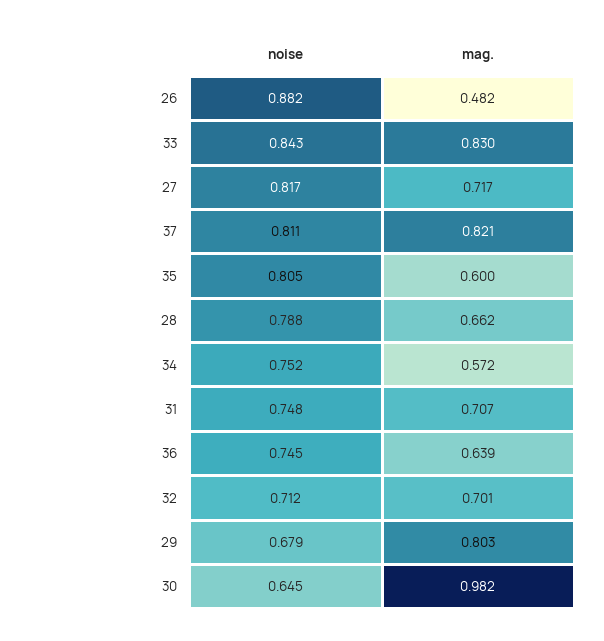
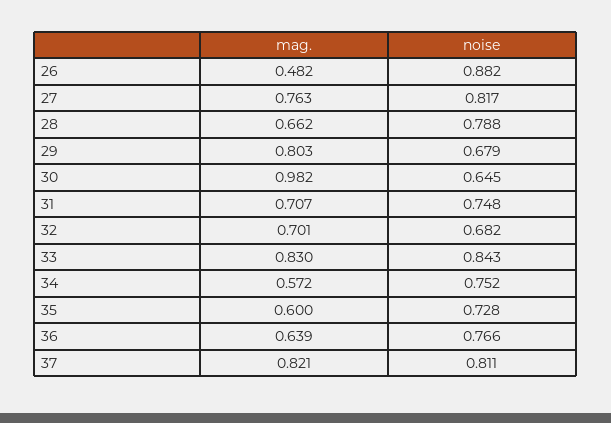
mag., 27: 0.717 -> 0.763
noise, 35: 0.805 -> 0.728
noise, 36: 0.745 -> 0.766
noise, 32: 0.712 -> 0.682

